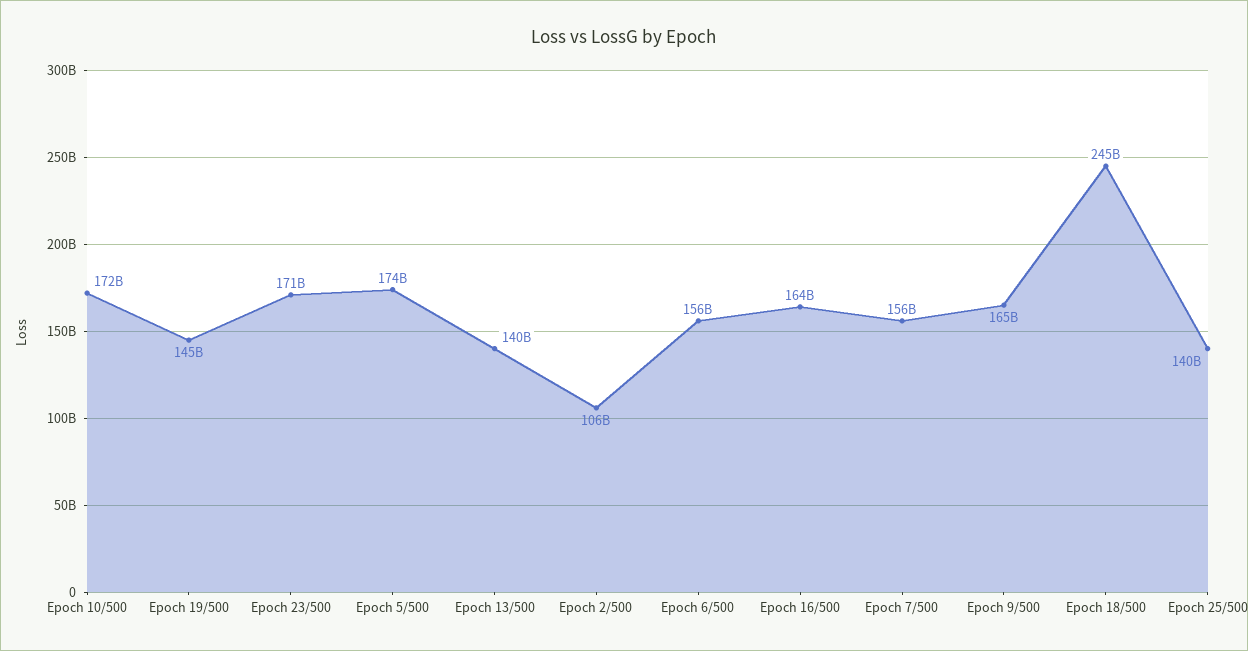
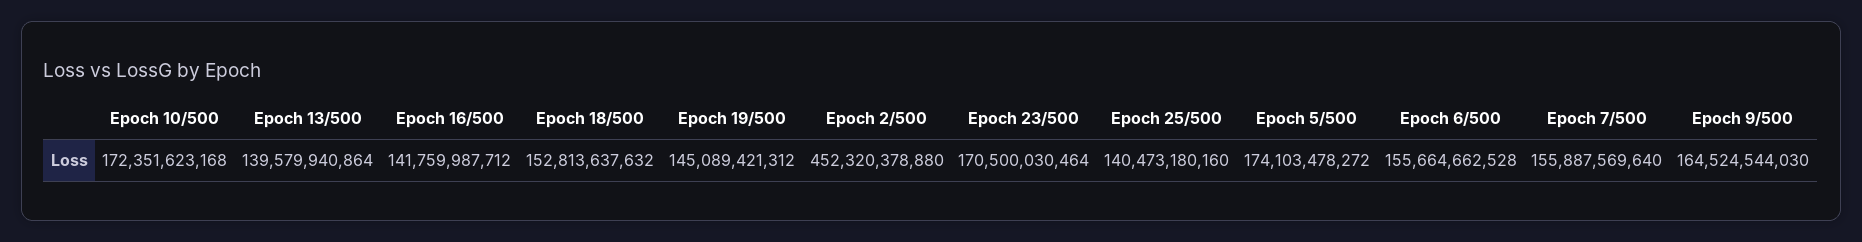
Epoch 2/500: 106000000000 -> 452320378880
Epoch 16/500: 164000000000 -> 141759987712
Epoch 18/500: 245000000000 -> 152813637632

